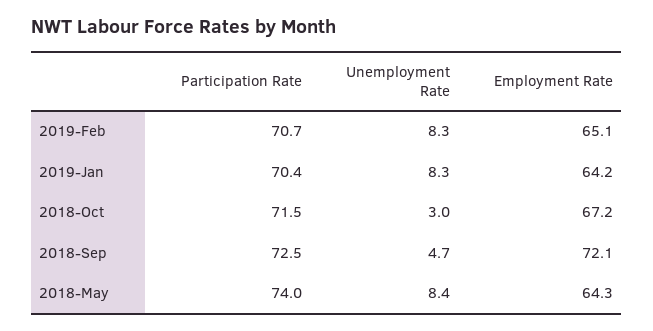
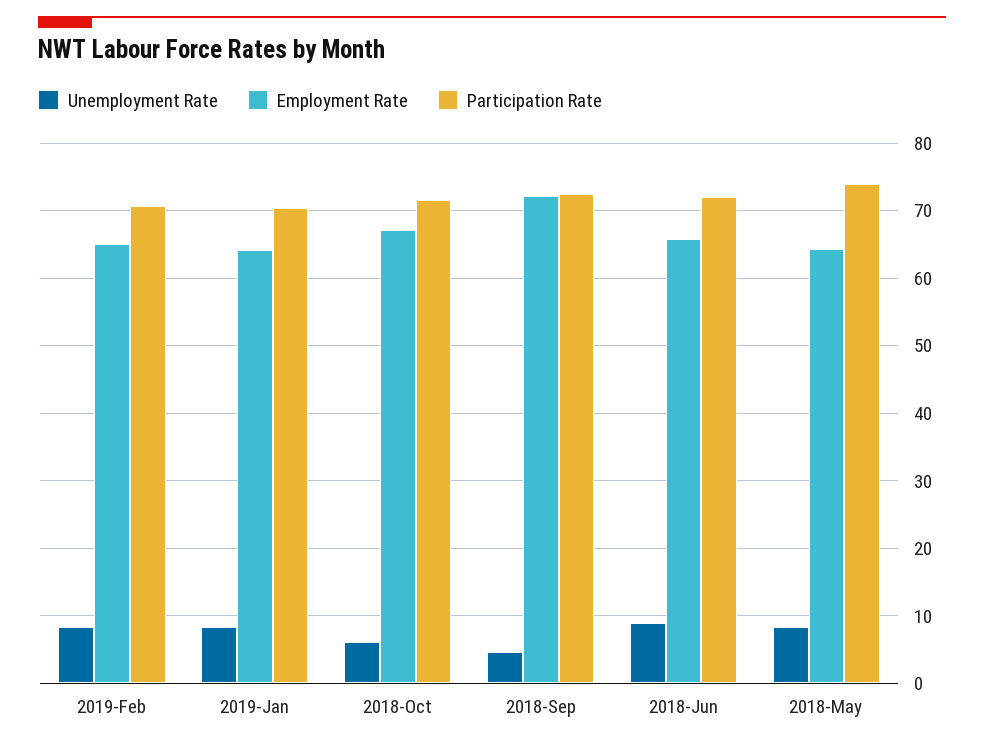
Unemployment Rate, 2018-Oct: 3 -> 6
Unemployment Rate, 2018-Jun: none -> 9
Employment Rate, 2018-Jun: none -> 66
Participation Rate, 2018-Jun: none -> 72

